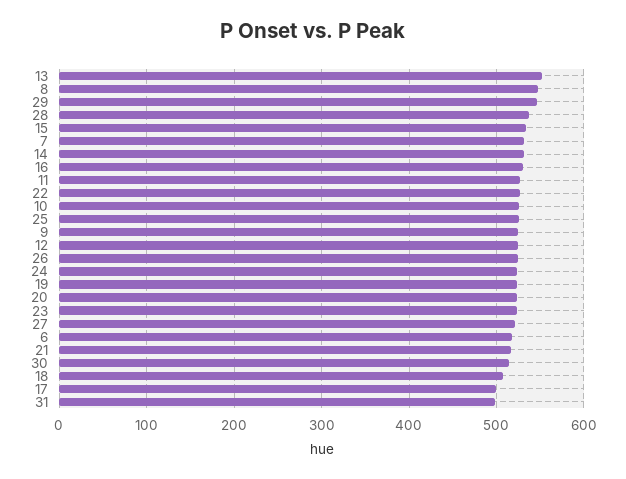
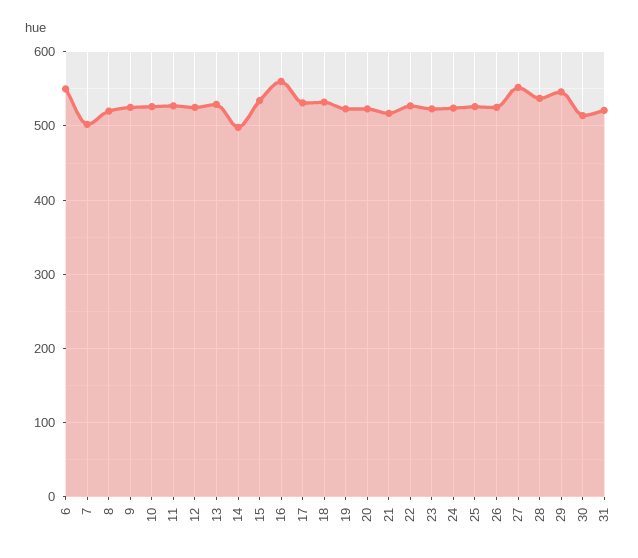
13: 550 -> 530
8: 550 -> 520
7: 530 -> 500
14: 530 -> 500
16: 530 -> 560
27: 520 -> 550
6: 520 -> 550
18: 510 -> 530
17: 500 -> 530
31: 500 -> 520

